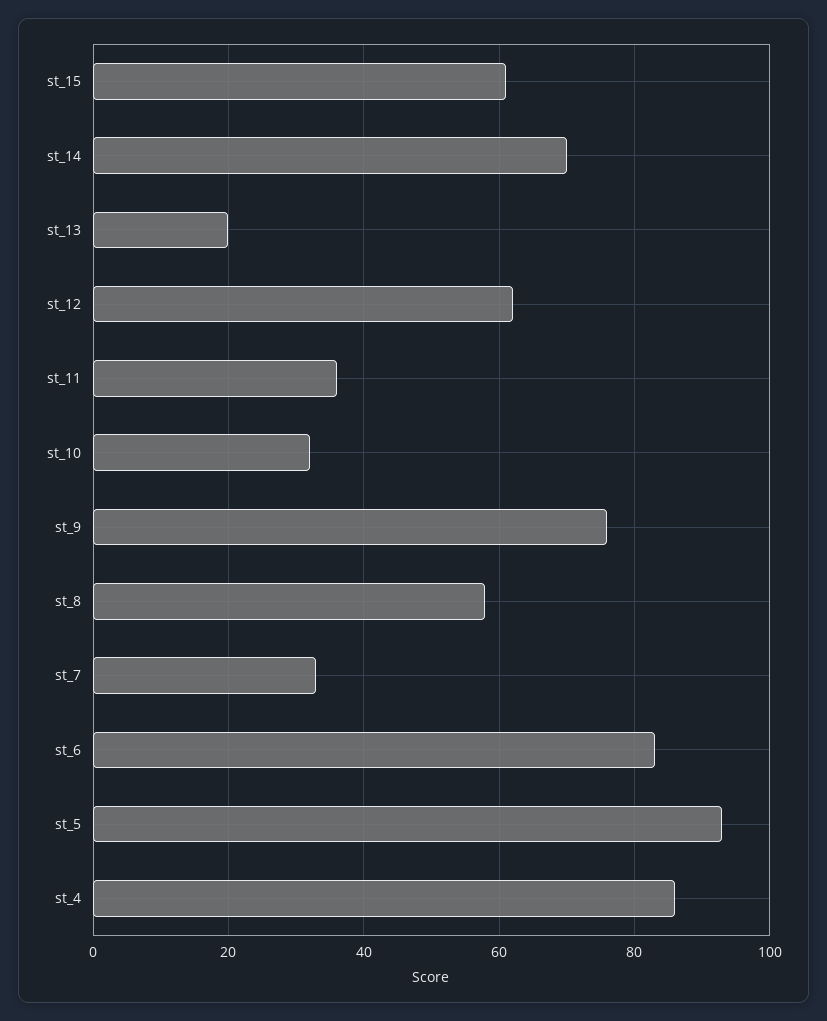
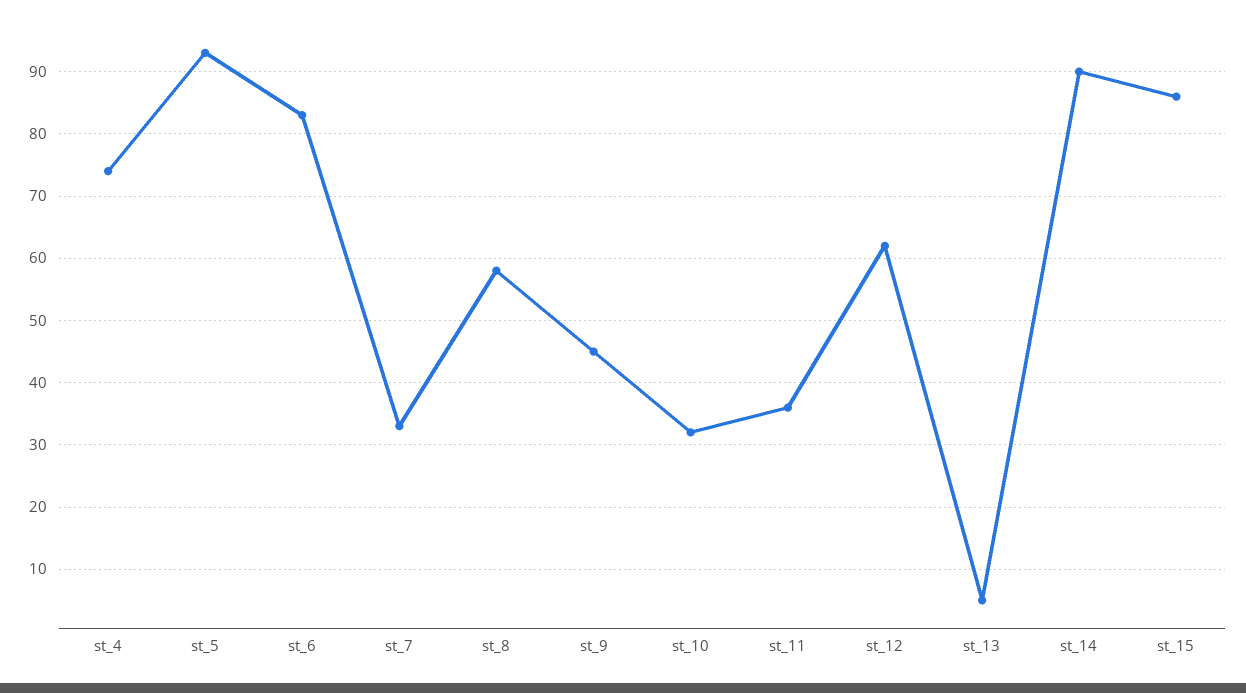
st_15: 60 -> 86
st_14: 70 -> 90
st_13: 20 -> 5
st_9: 75 -> 45
st_4: 85 -> 74

